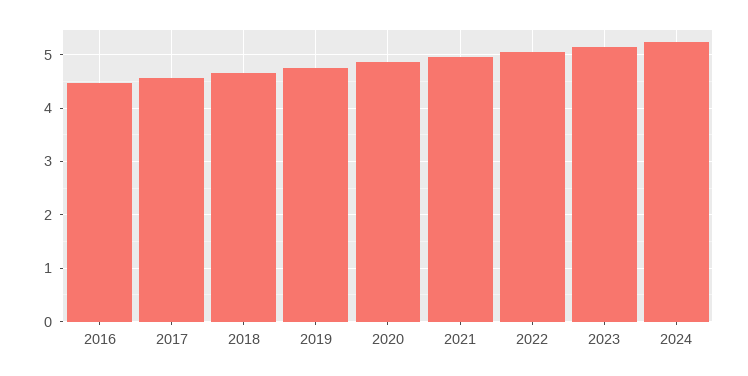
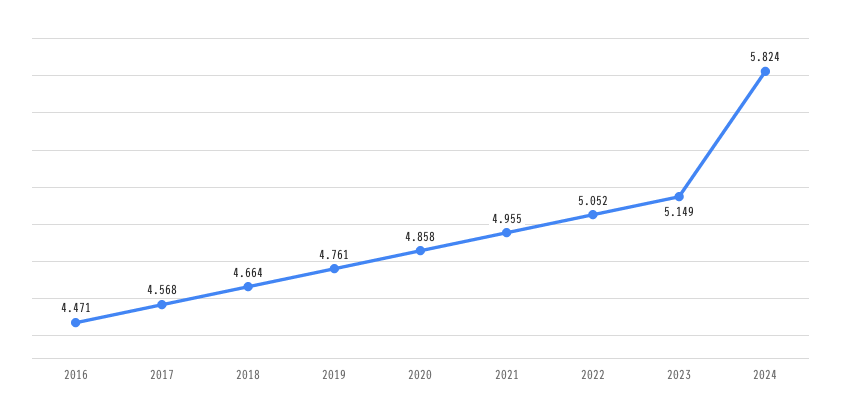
2024: 5.2 -> 5.824

